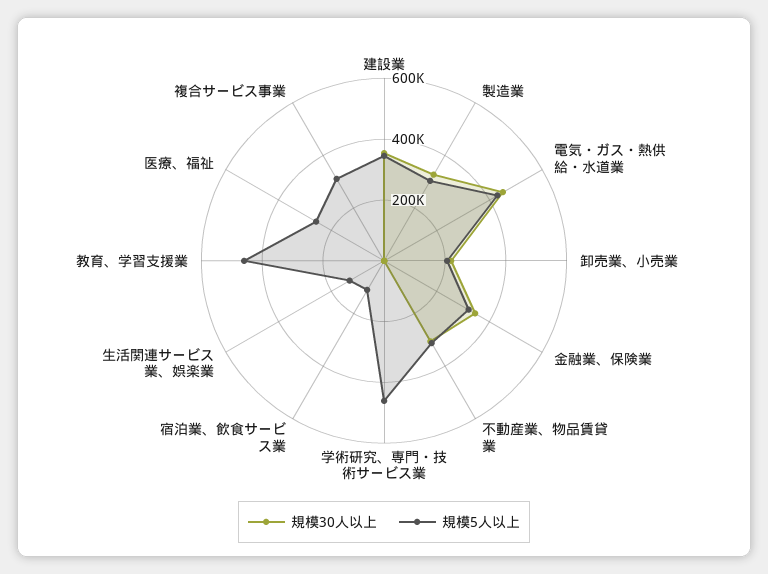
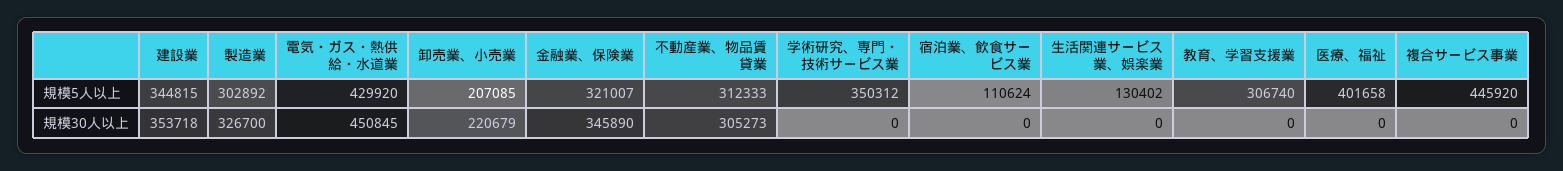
規模5人以上, 学術研究、専門・技術サービス業: 450000 -> 350312
規模5人以上, 教育、学習支援業: 450000 -> 306740
規模5人以上, 医療、福祉: 250000 -> 401658
規模5人以上, 複合サービス事業: 300000 -> 445920

